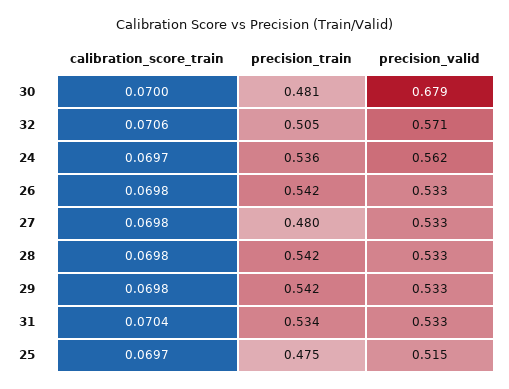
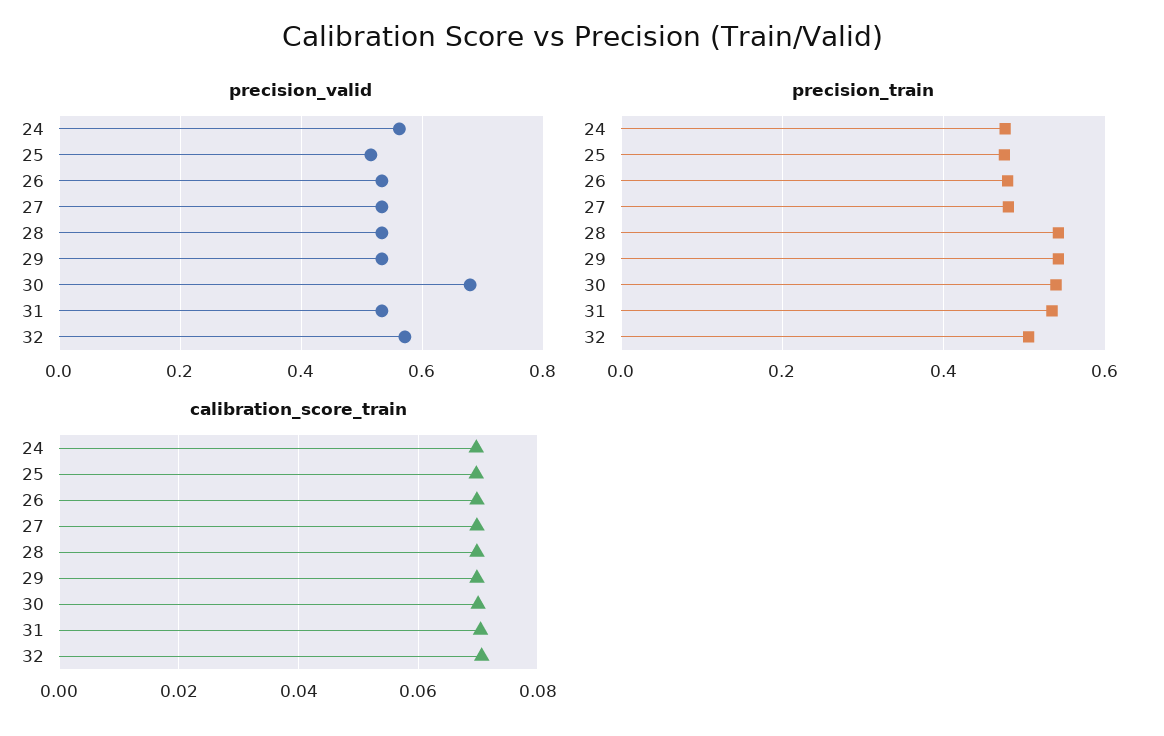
precision_train, 30: 0.481 -> 0.54
precision_train, 24: 0.536 -> 0.48
precision_train, 26: 0.542 -> 0.48

